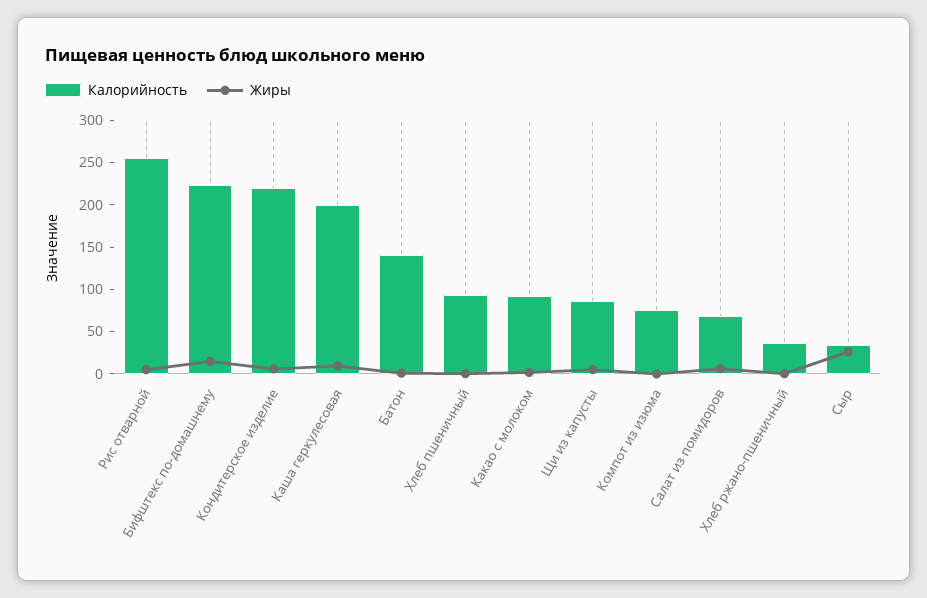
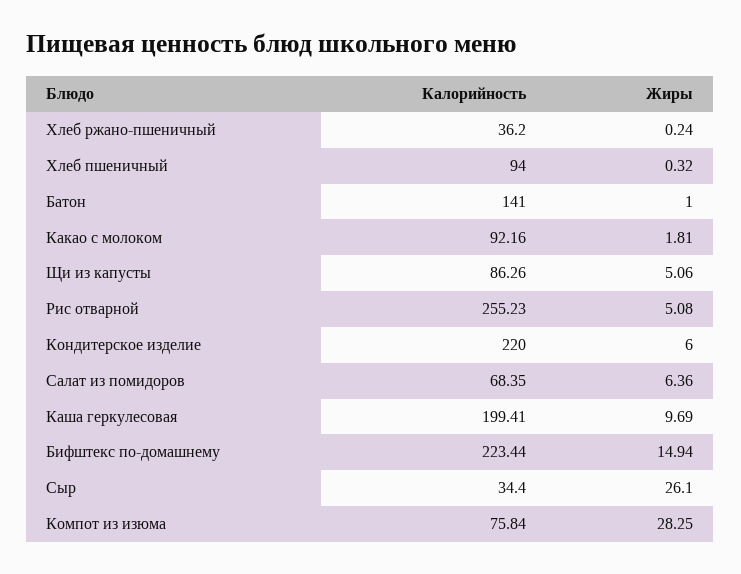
Жиры, Компот из изюма: 0 -> 28.25

